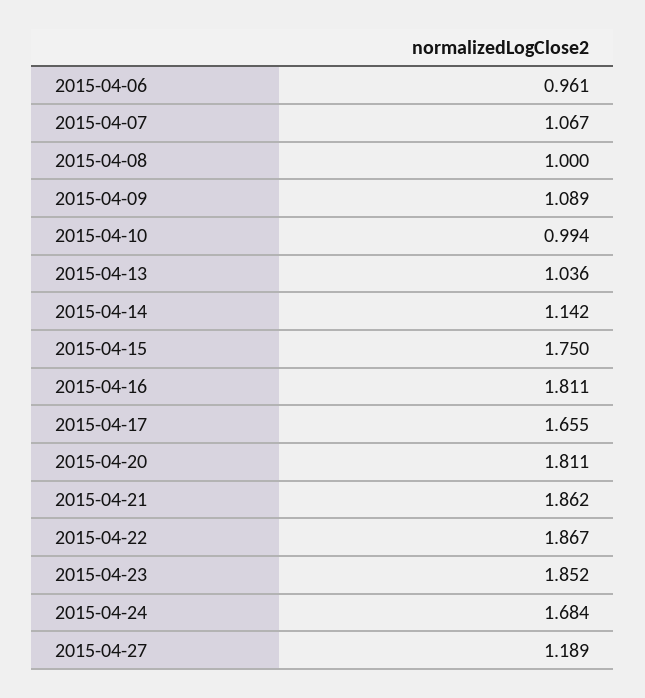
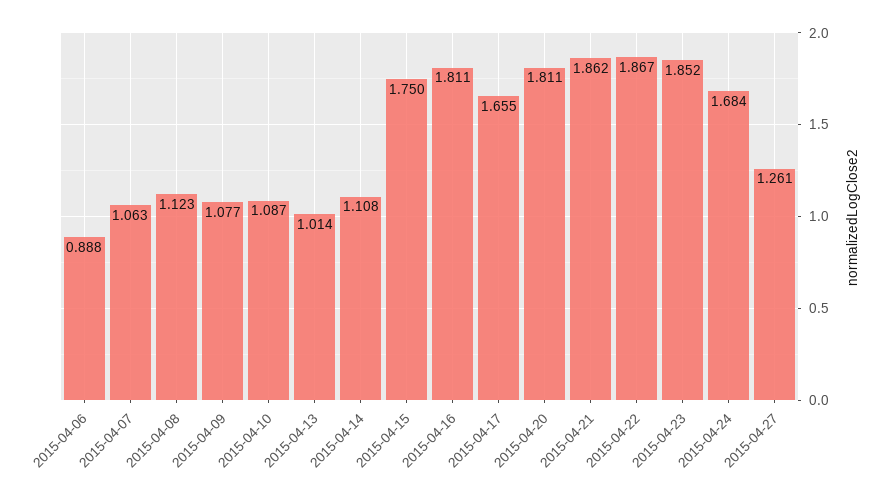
2015-04-06: 0.961 -> 0.888
2015-04-07: 1.067 -> 1.063
2015-04-08: 1 -> 1.123
2015-04-09: 1.089 -> 1.077
2015-04-10: 0.994 -> 1.087
2015-04-13: 1.036 -> 1.014
2015-04-14: 1.142 -> 1.108
2015-04-27: 1.189 -> 1.261

